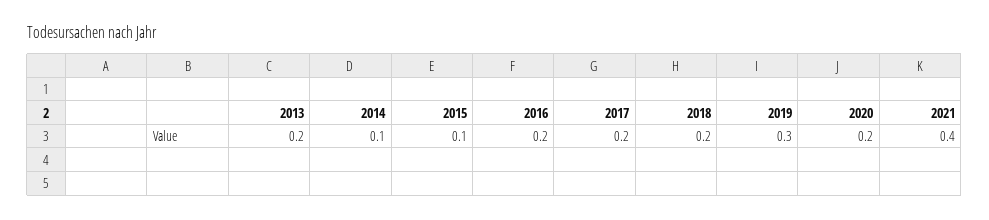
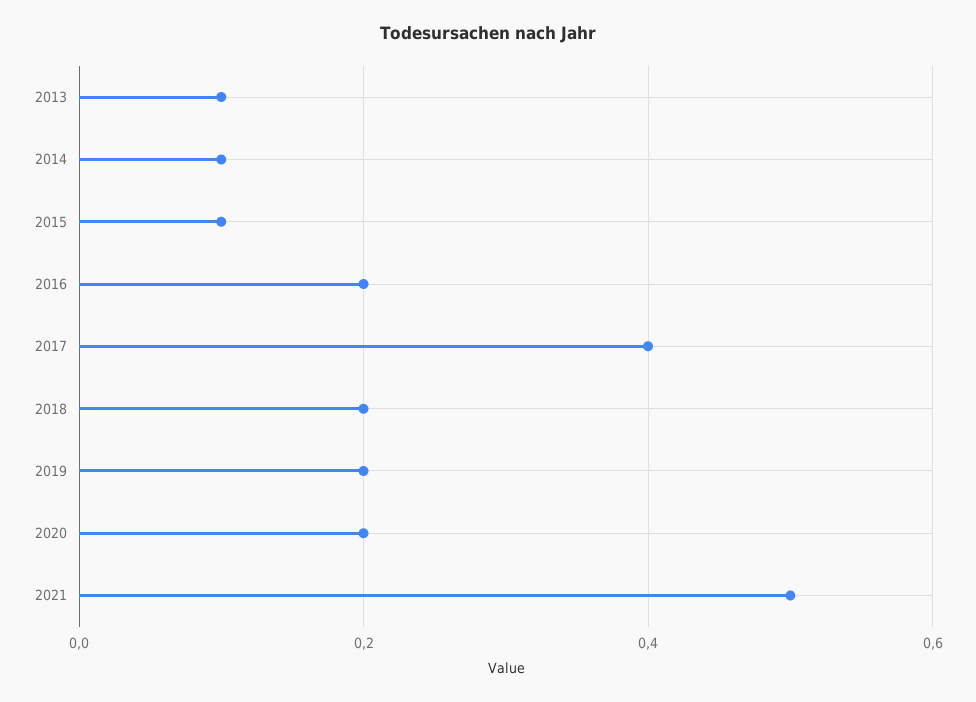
2013: 0.2 -> 0.1
2017: 0.2 -> 0.4
2019: 0.3 -> 0.2
2021: 0.4 -> 0.5

